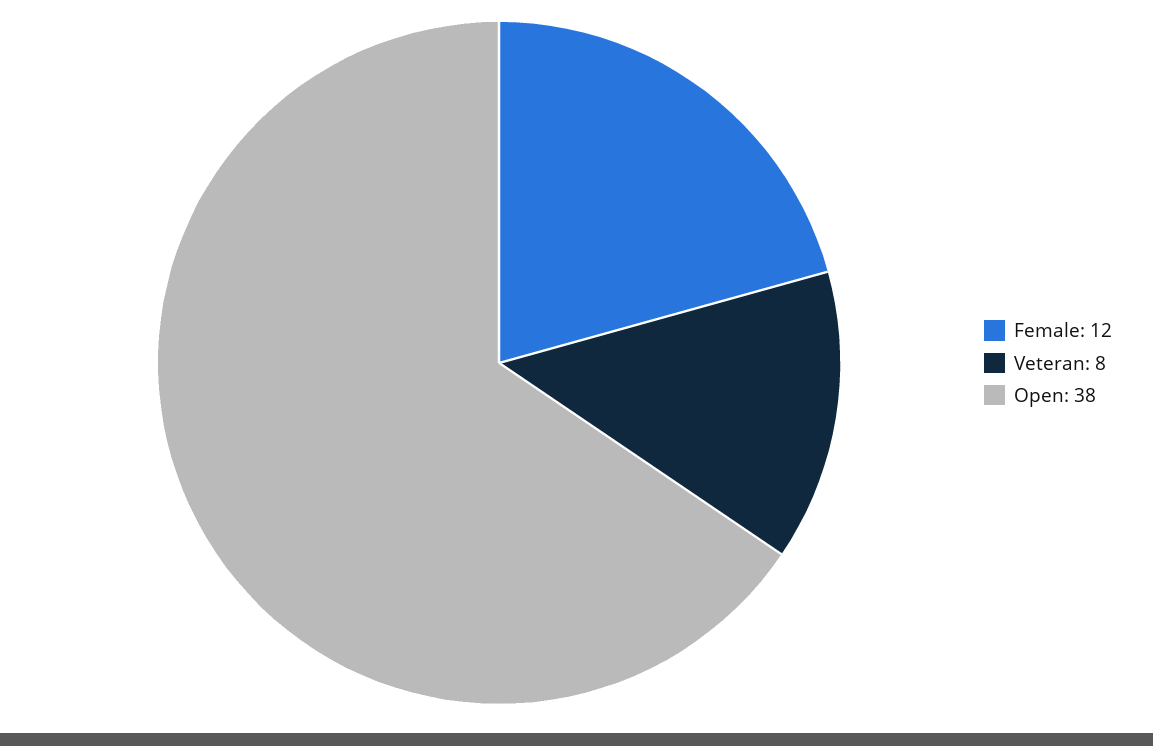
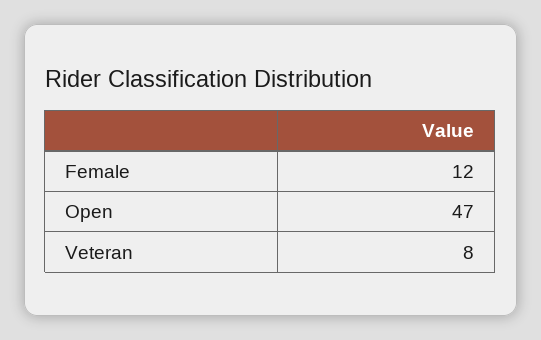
Open: 38 -> 47

